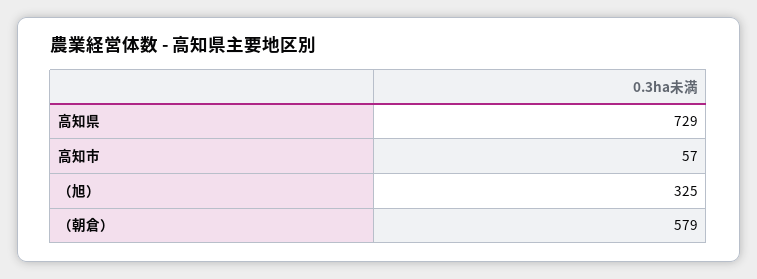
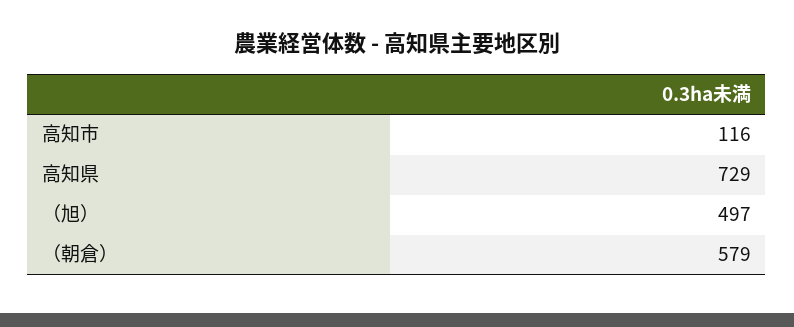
高知市: 57 -> 116
（旭）: 325 -> 497

